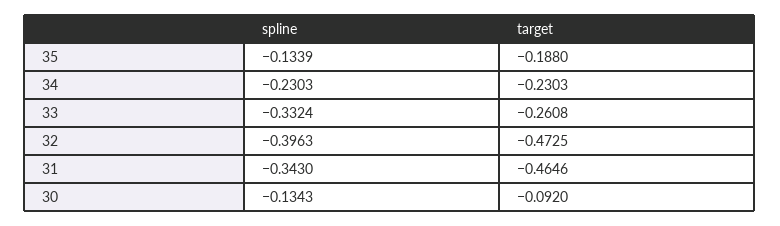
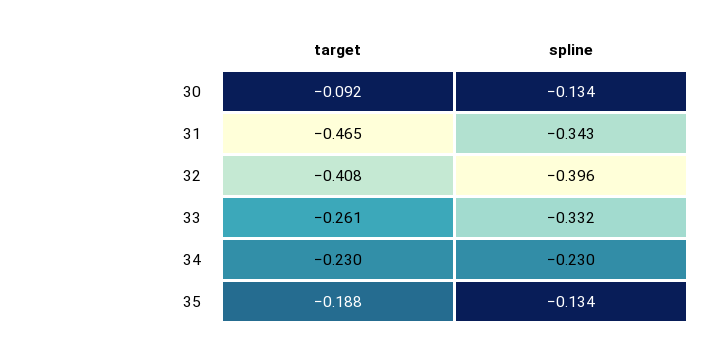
target, 32: -0.4725 -> -0.408

